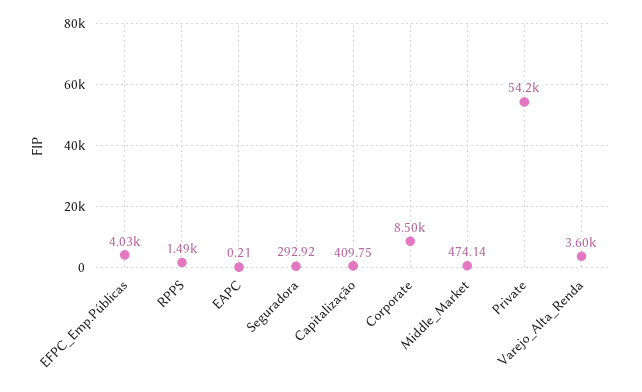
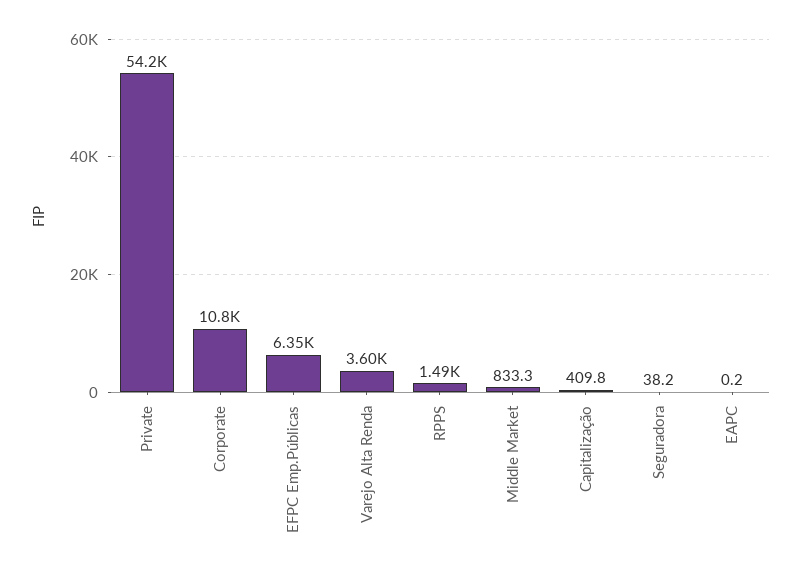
EFPC_Emp.Públicas: 4030 -> 6350
Seguradora: 292.92 -> 38.2
Corporate: 8500 -> 10800
Middle_Market: 474.14 -> 833.3

